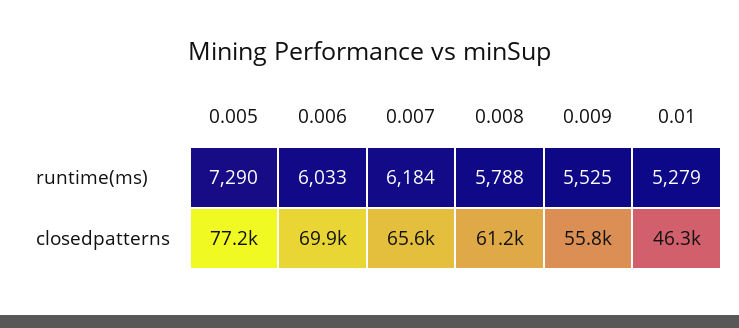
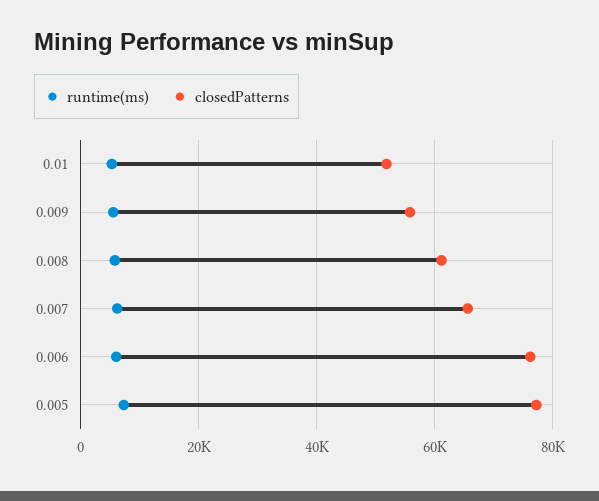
closedpatterns, 0.006: 69900 -> 76000
closedpatterns, 0.01: 46300 -> 52000

